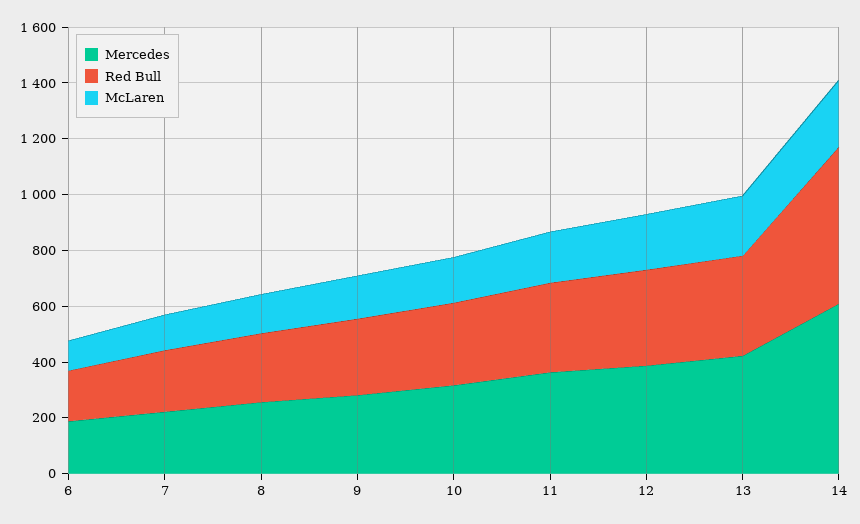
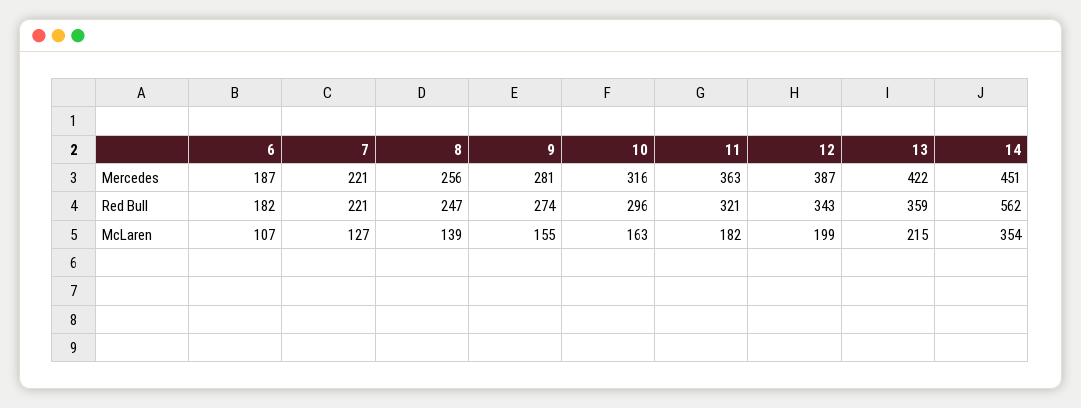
Mercedes, 14: 600 -> 451
McLaren, 14: 250 -> 354

